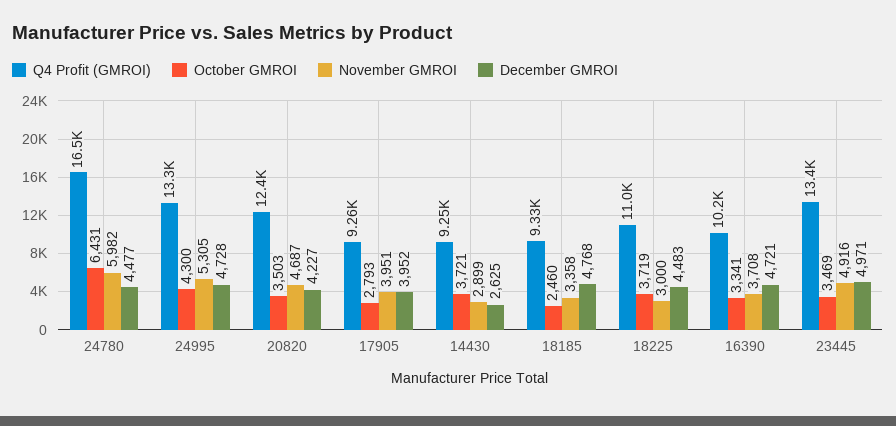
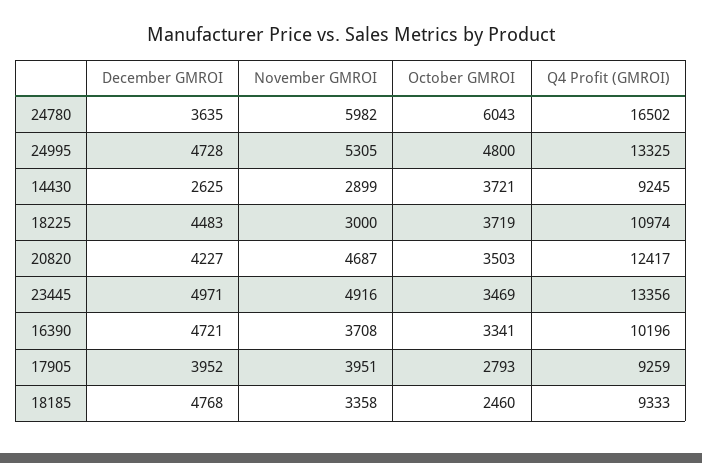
October GMROI, 24780: 6431 -> 6043
December GMROI, 24780: 4477 -> 3635
October GMROI, 24995: 4300 -> 4800

